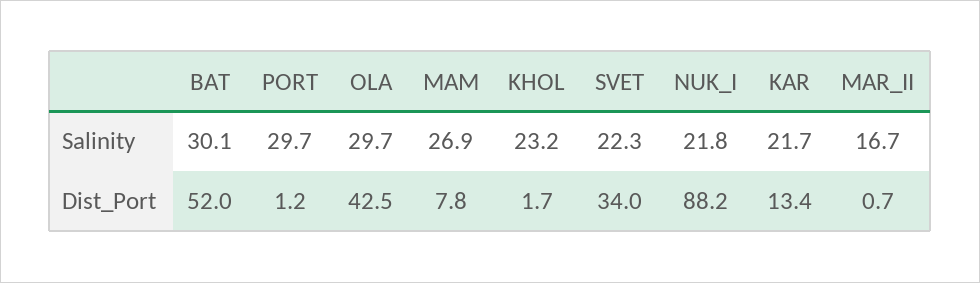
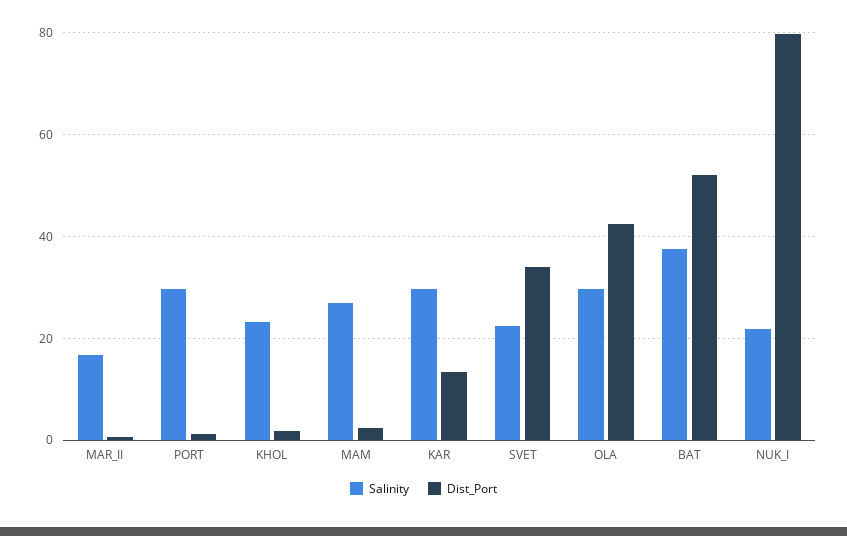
Salinity, BAT: 30.1 -> 38
Salinity, KAR: 21.7 -> 30
Dist_Port, MAM: 7.8 -> 2
Dist_Port, NUK_I: 88.2 -> 80

